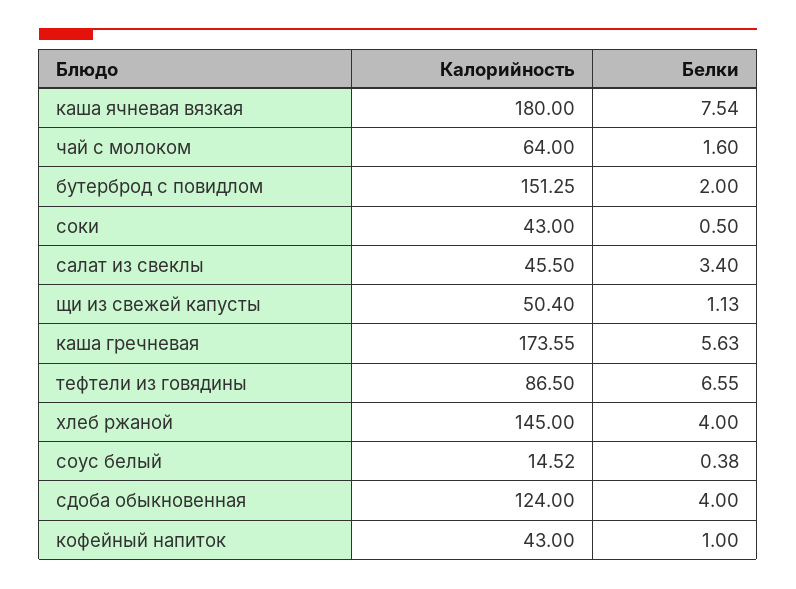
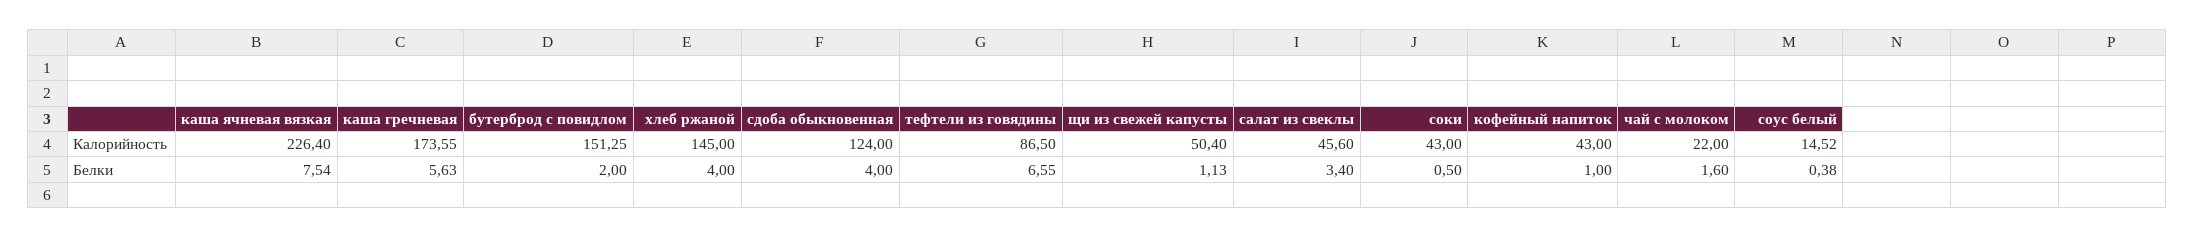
Калорийность, каша ячневая вязкая: 180 -> 226.4
Калорийность, чай с молоком: 64 -> 22
Калорийность, салат из свеклы: 45.5 -> 45.6

